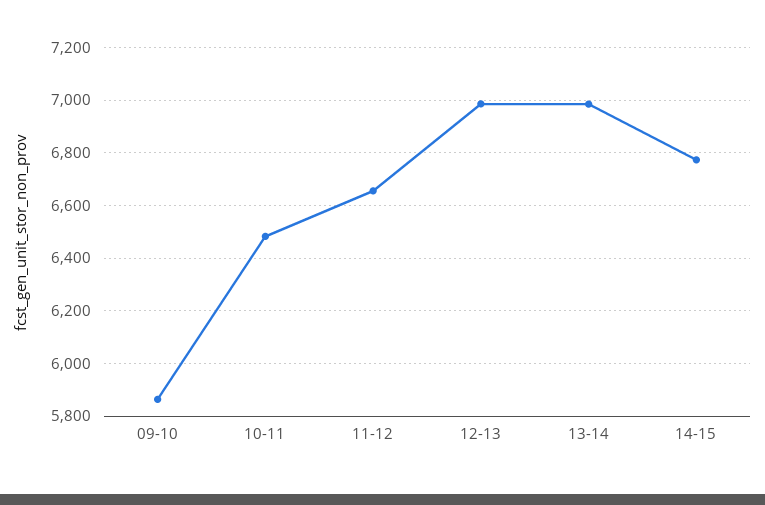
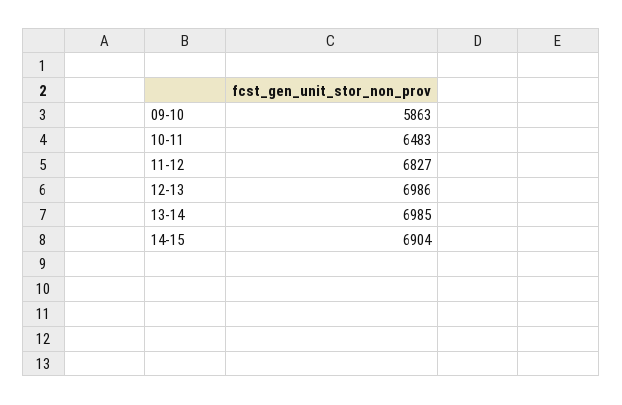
11-12: 6650 -> 6827
14-15: 6775 -> 6904

